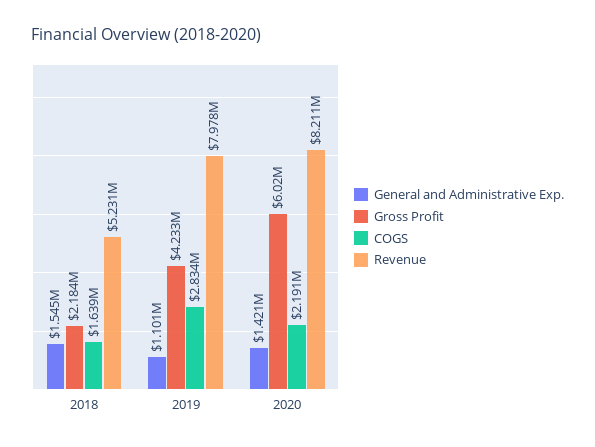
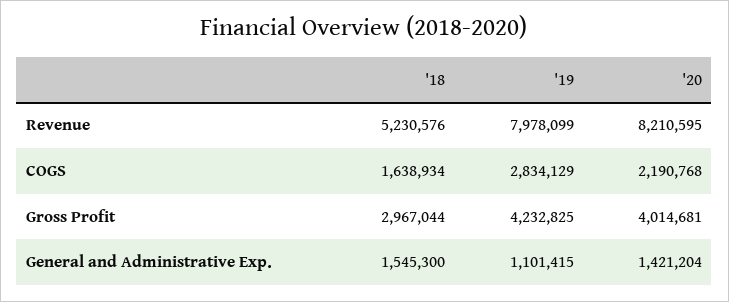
Gross Profit, 2018: 2184000 -> 2967044
Gross Profit, 2020: 6020000 -> 4014681

